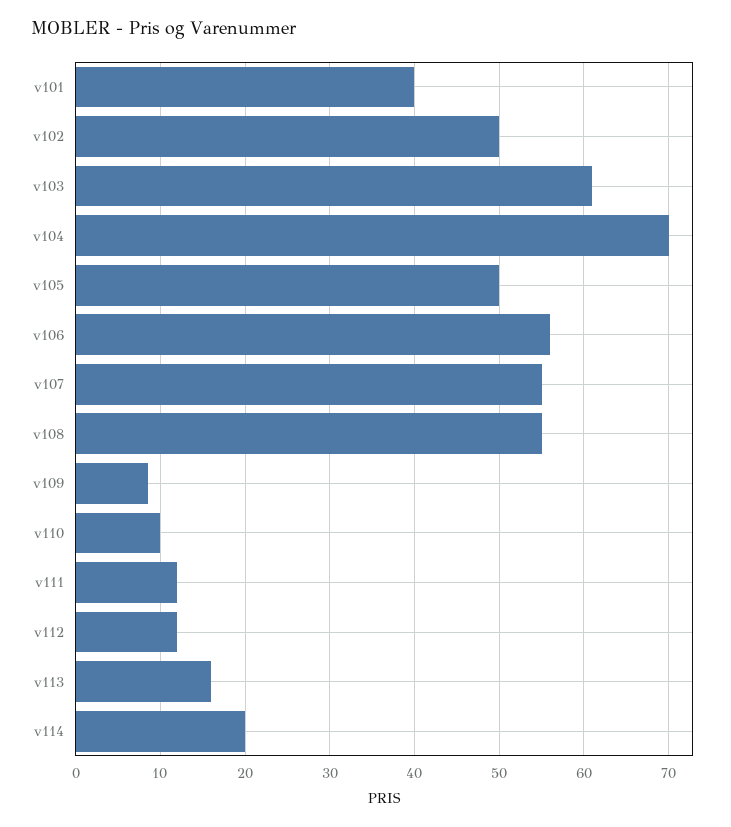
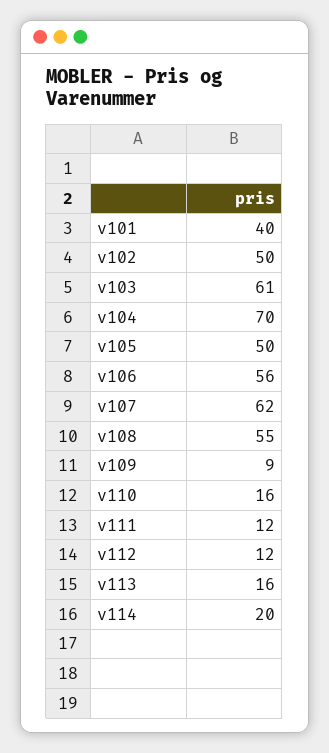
v107: 55 -> 62
v110: 10 -> 16

